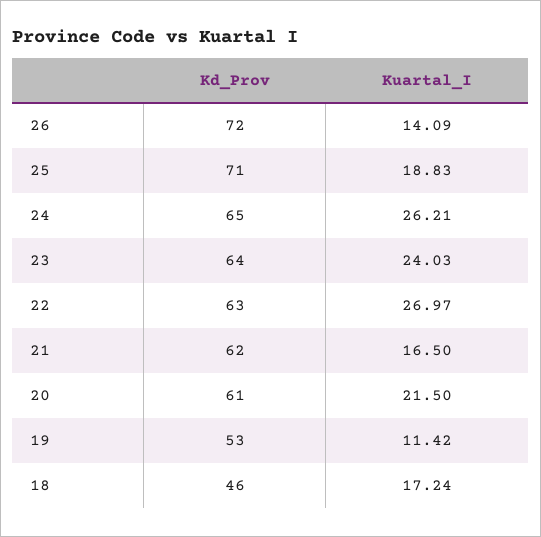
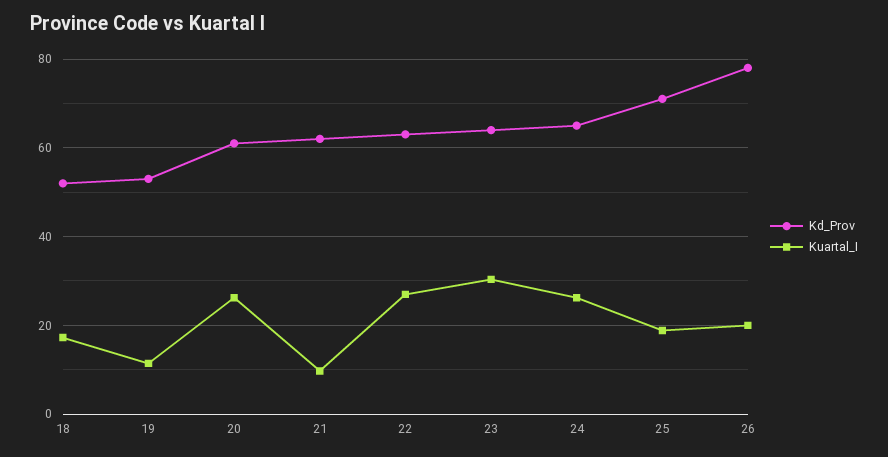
Kd_Prov, 26: 72 -> 78
Kuartal_I, 26: 14.09 -> 20
Kuartal_I, 23: 24.03 -> 30
Kuartal_I, 21: 16.5 -> 10
Kuartal_I, 20: 21.5 -> 26
Kd_Prov, 18: 46 -> 52

